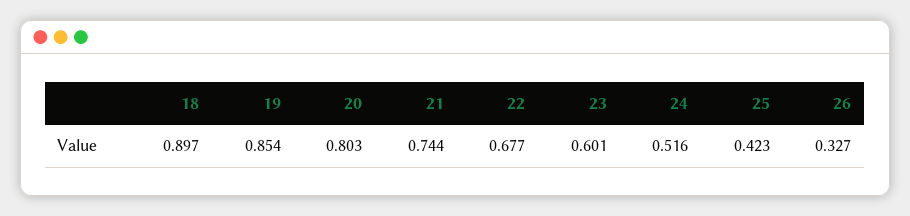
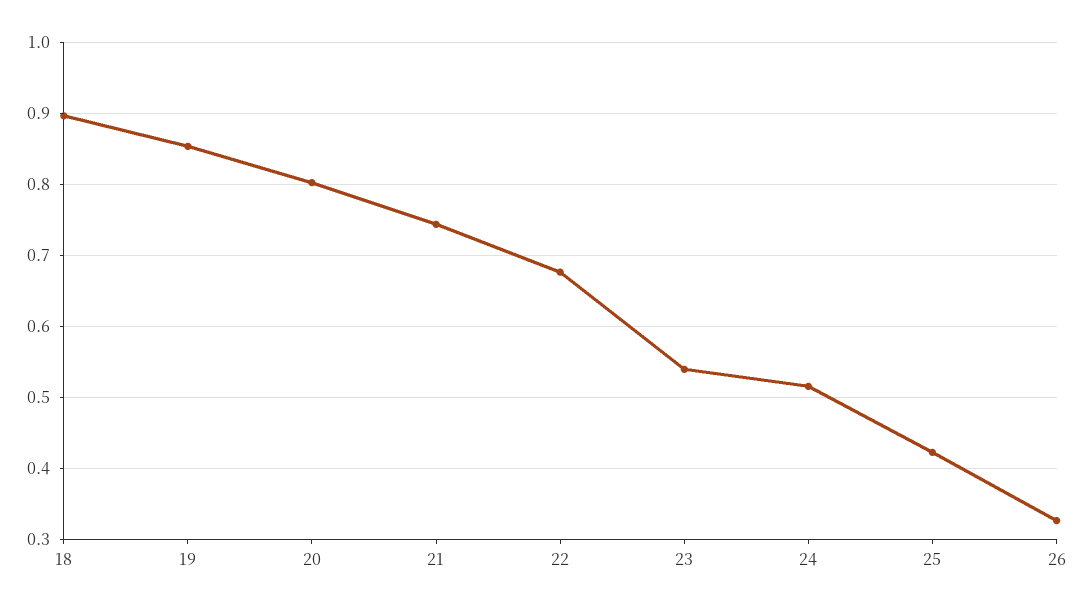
23: 0.601 -> 0.54

